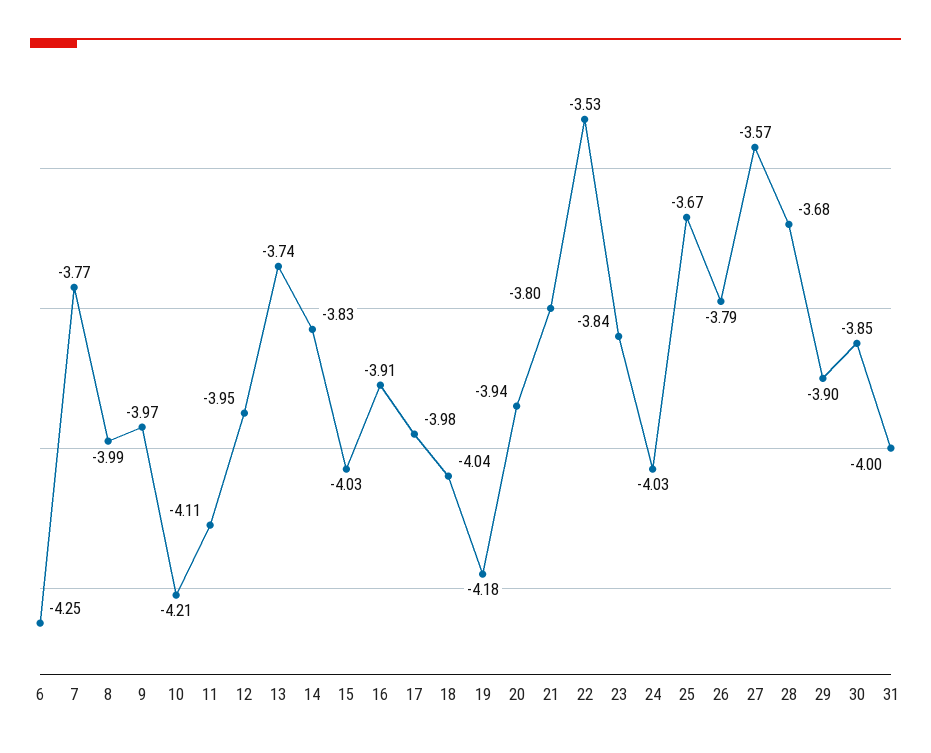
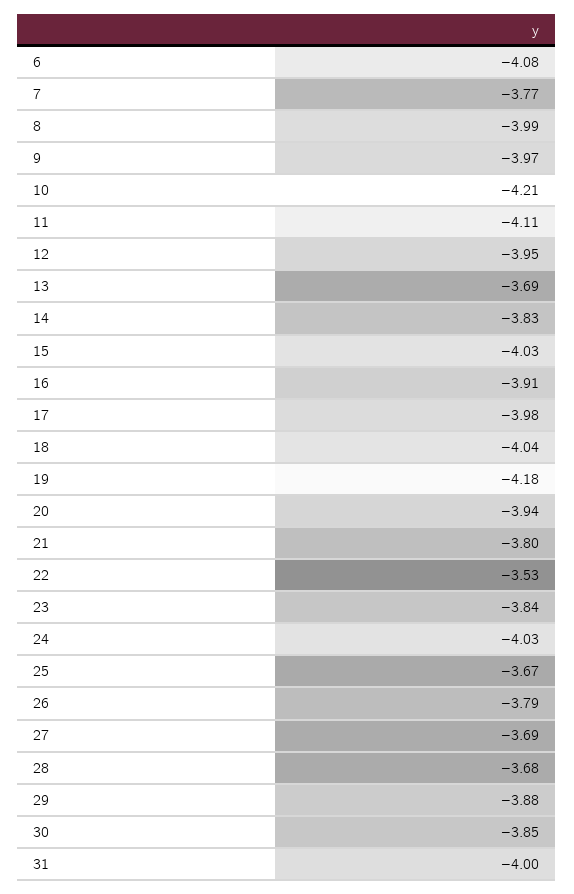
6: -4.25 -> -4.08
13: -3.74 -> -3.69
27: -3.57 -> -3.69
29: -3.9 -> -3.88

